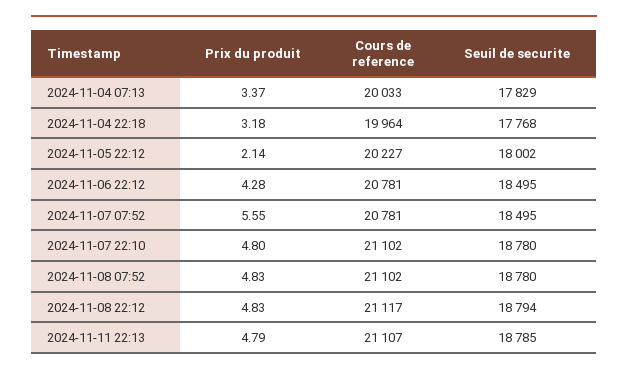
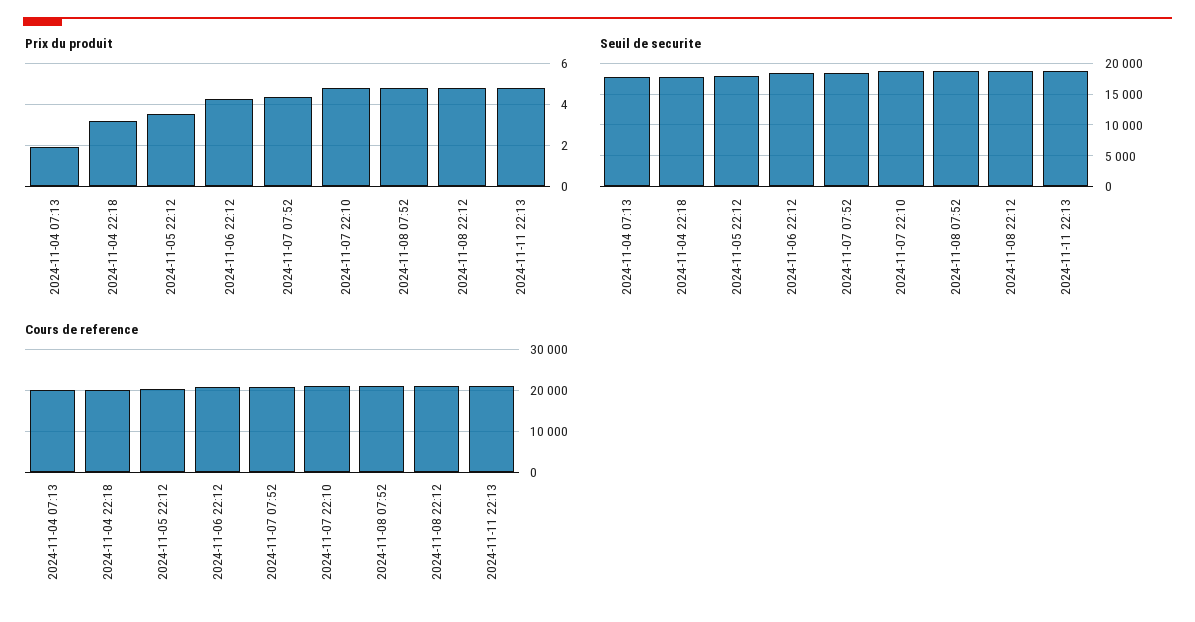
Prix du produit, 2024-11-04 07:13: 3.37 -> 2
Prix du produit, 2024-11-05 22:12: 2.14 -> 3.5
Prix du produit, 2024-11-07 07:52: 5.55 -> 4.5

